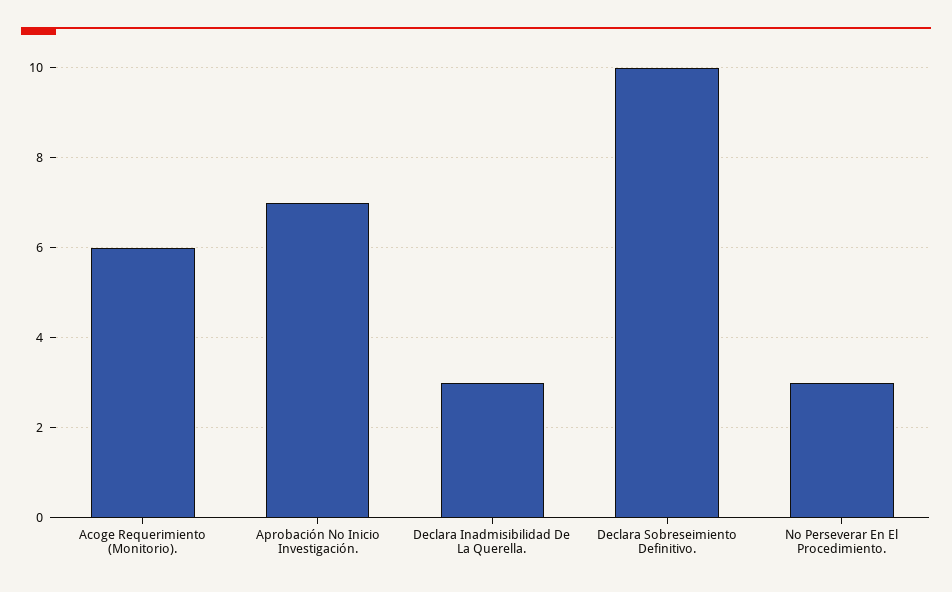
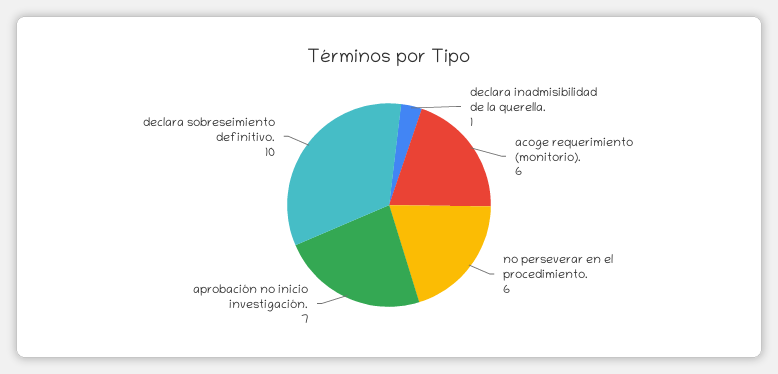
Declara Inadmisibilidad De La Querella.: 3 -> 1
No Perseverar En El Procedimiento.: 3 -> 6

